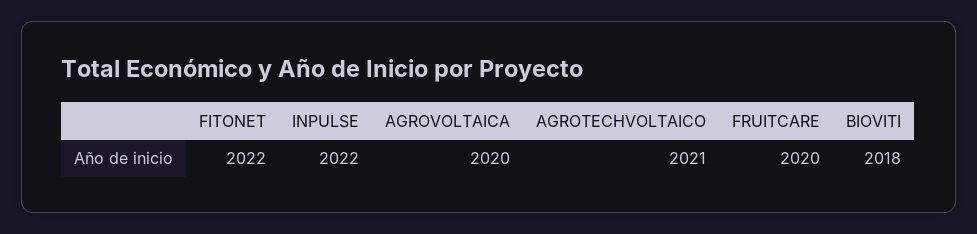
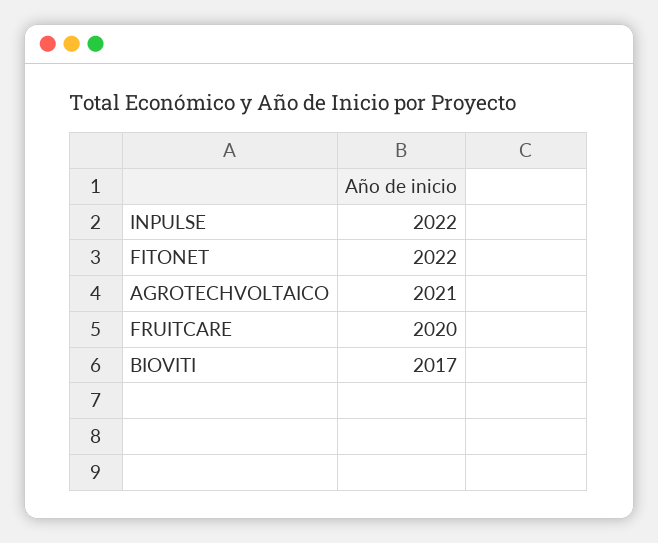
AGROVOLTAICA: 2020 -> none
BIOVITI: 2018 -> 2017

